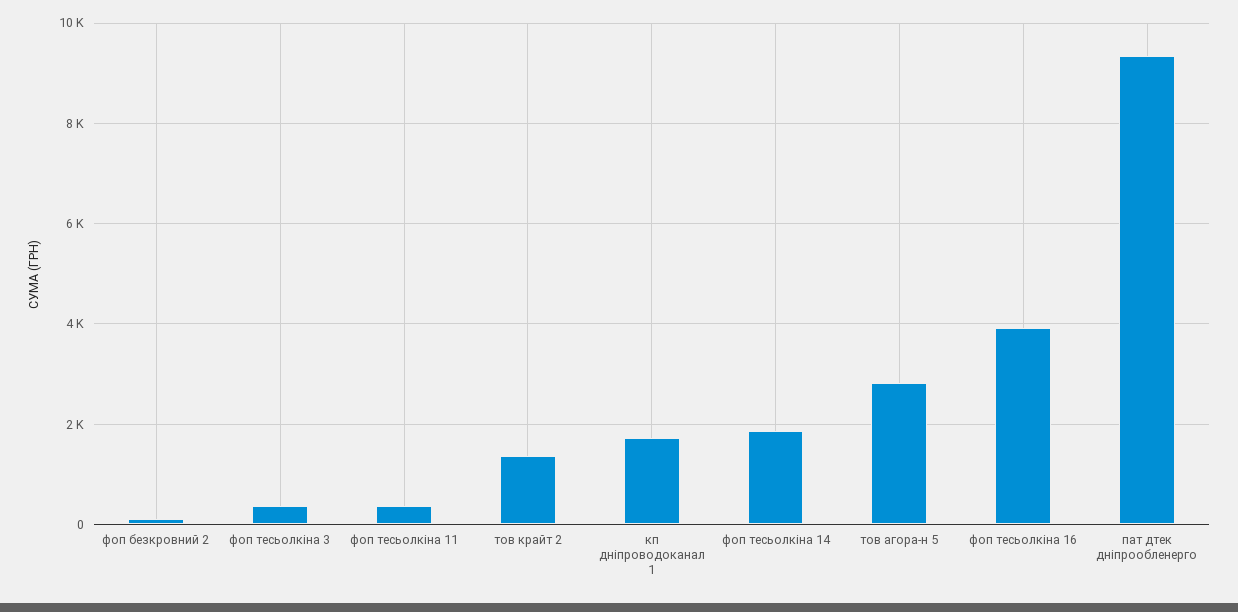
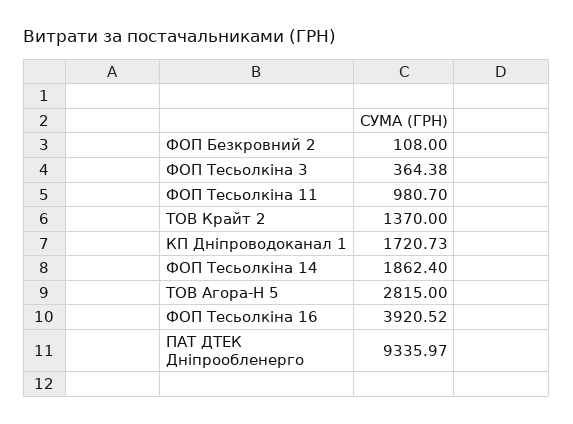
фоп тесьолкіна 11: 400 -> 980.7

